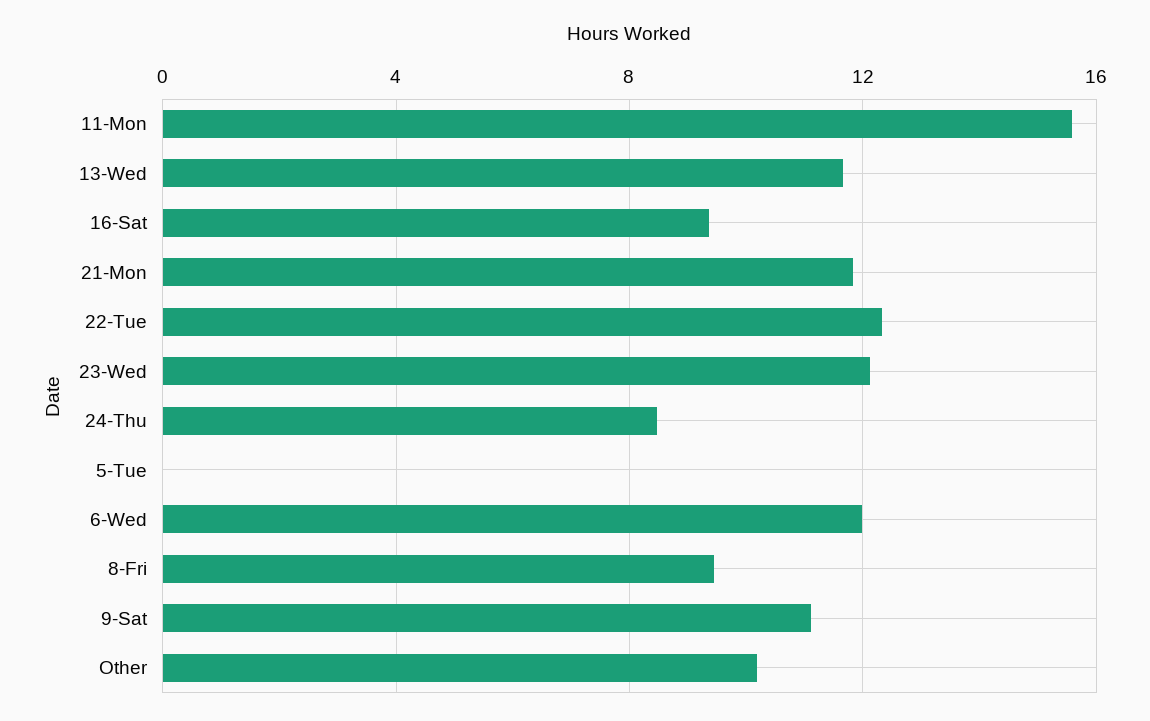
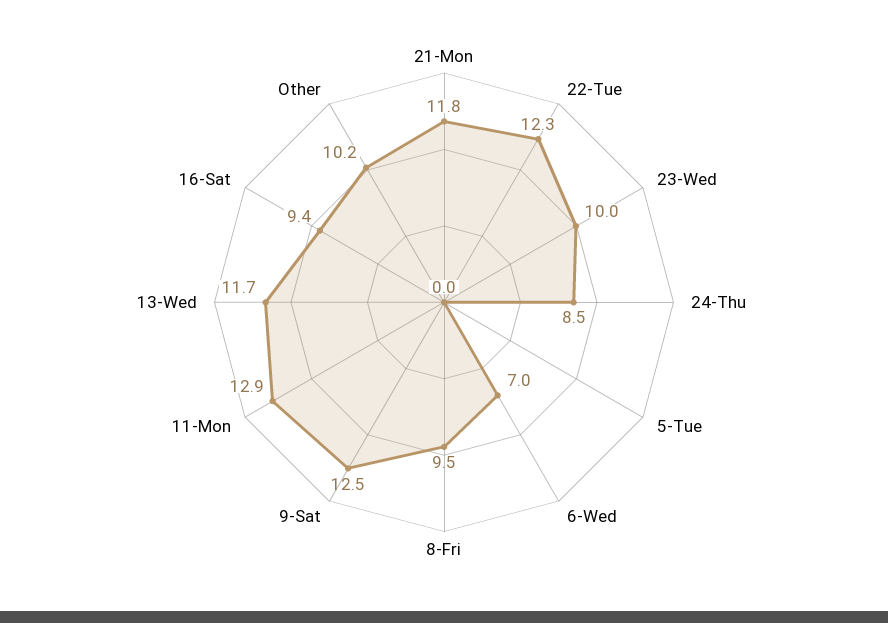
11-Mon: 15.5 -> 12.9
23-Wed: 12 -> 10
6-Wed: 12 -> 7
9-Sat: 11 -> 12.5

